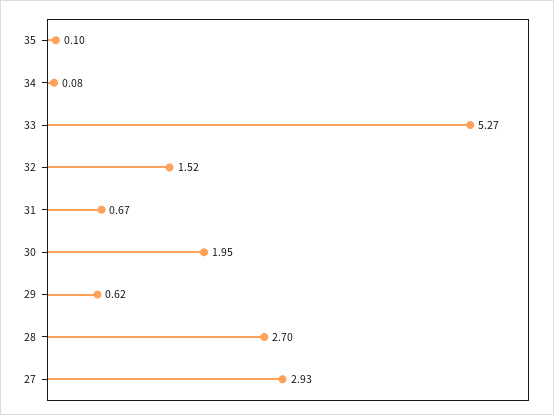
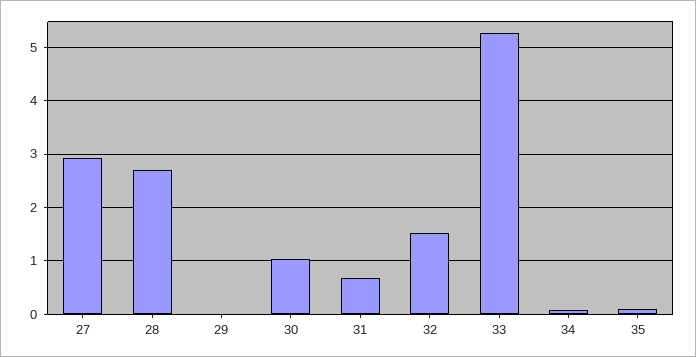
30: 1.95 -> 1
29: 0.62 -> 0

